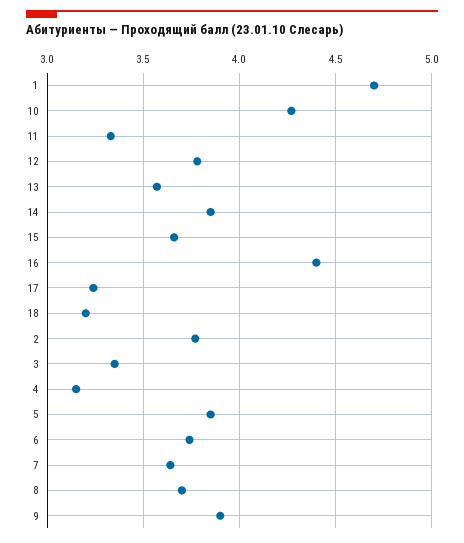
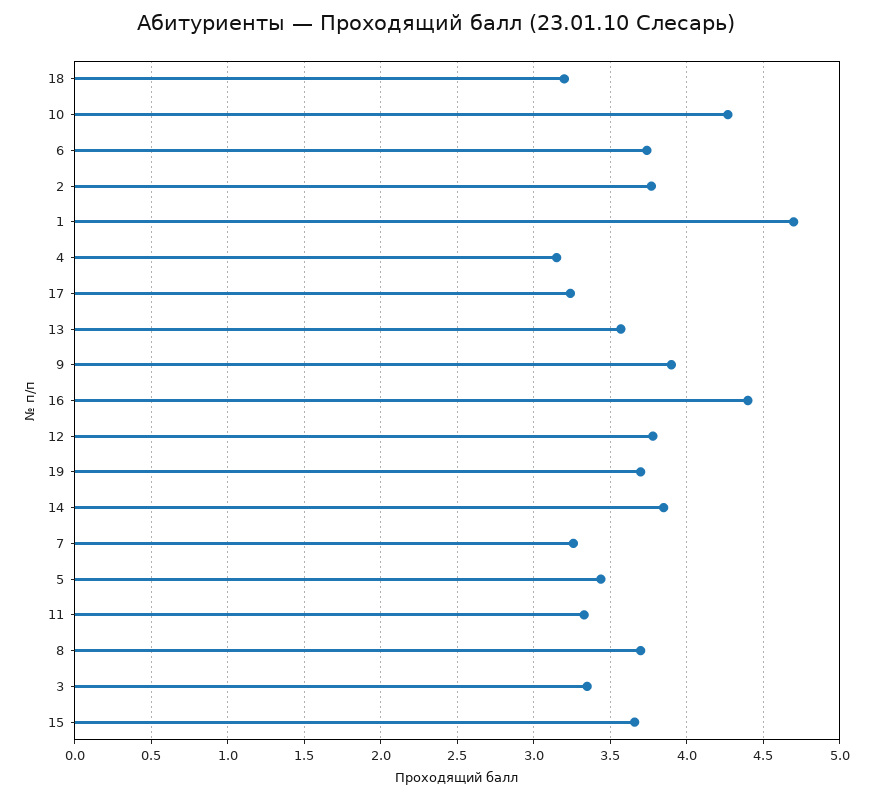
5: 3.85 -> 3.45
7: 3.65 -> 3.25
19: none -> 3.7

